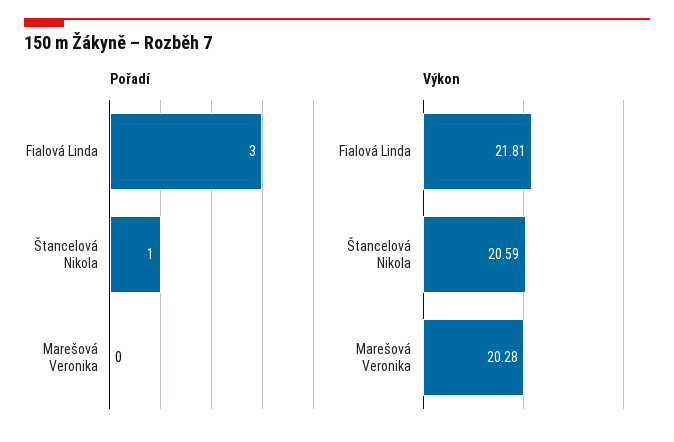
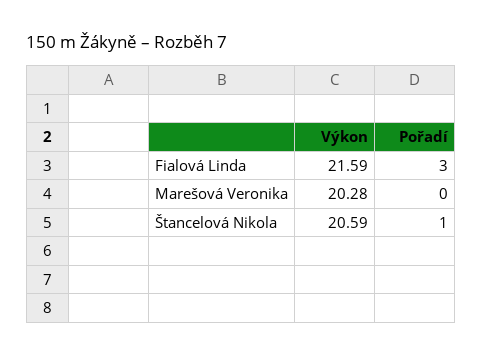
Výkon, Fialová Linda: 21.81 -> 21.59

